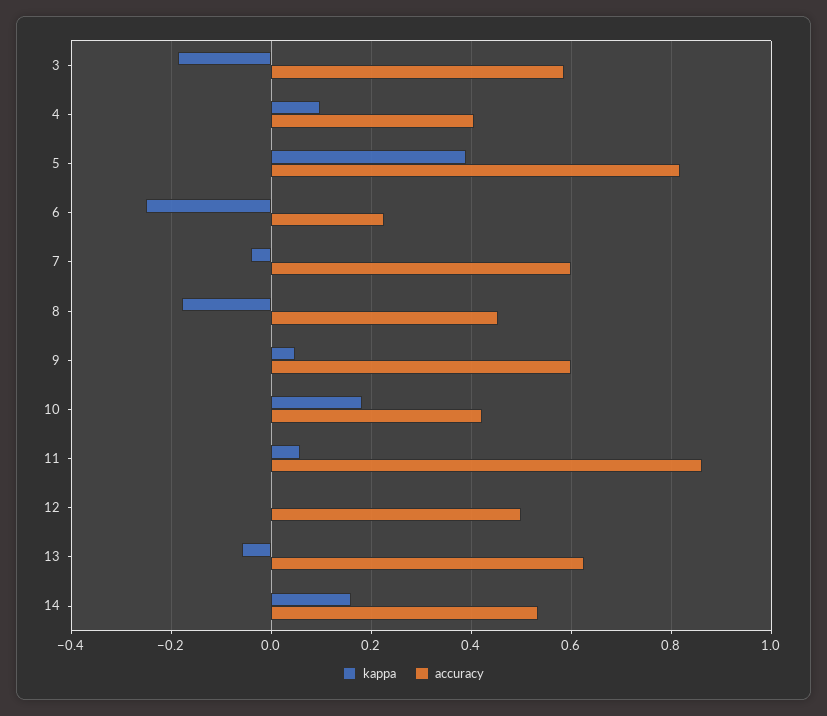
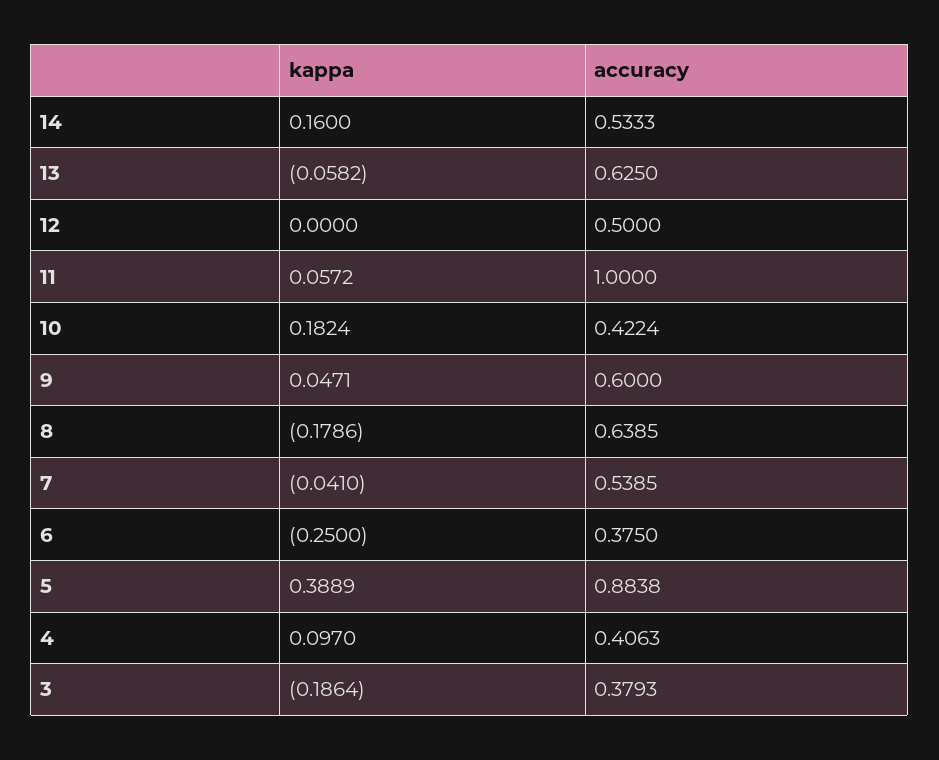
accuracy, 3: 0.58 -> 0.3793
accuracy, 5: 0.82 -> 0.8838
accuracy, 6: 0.22 -> 0.375
accuracy, 7: 0.6 -> 0.5385
accuracy, 8: 0.46 -> 0.6385
accuracy, 11: 0.86 -> 1

